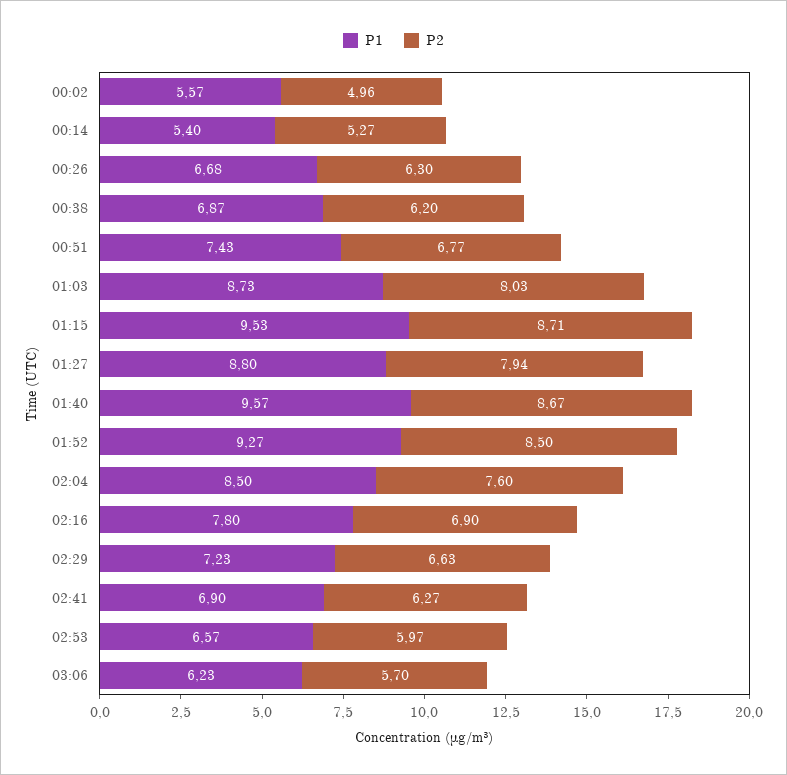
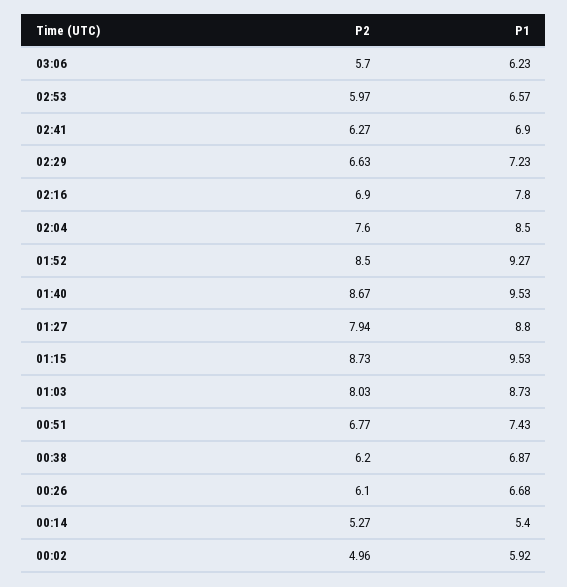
P1, 00:02: 5.57 -> 5.92
P2, 00:26: 6.3 -> 6.1
P2, 01:15: 8.71 -> 8.73
P1, 01:40: 9.57 -> 9.53

